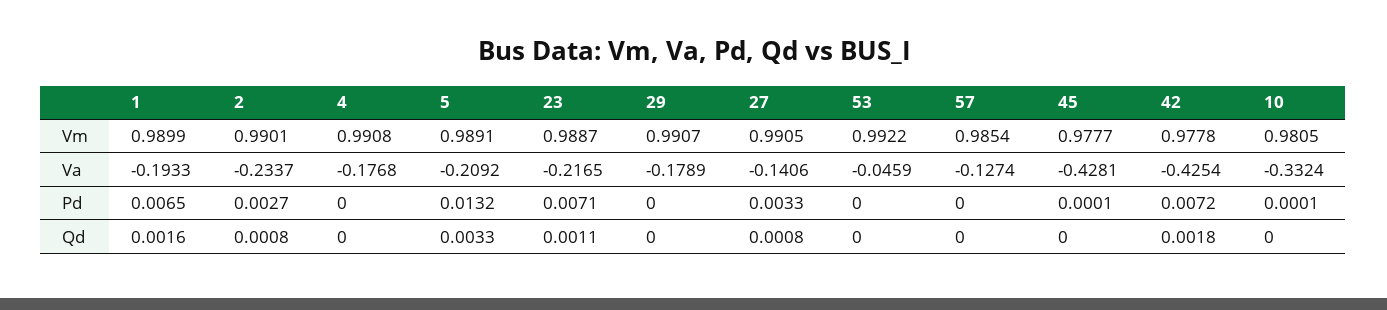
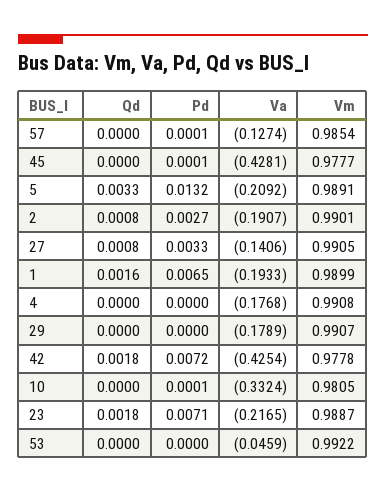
2, Va: -0.2337 -> -0.1907
57, Pd: 0 -> 0.0001
23, Qd: 0.0011 -> 0.0018

